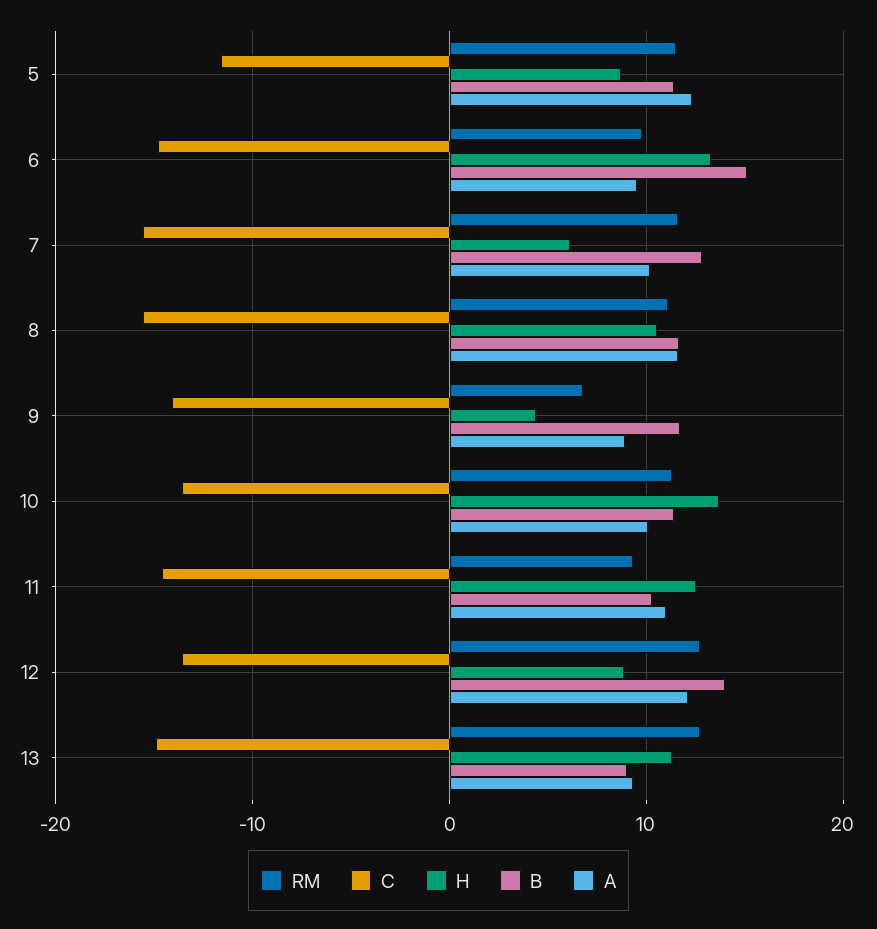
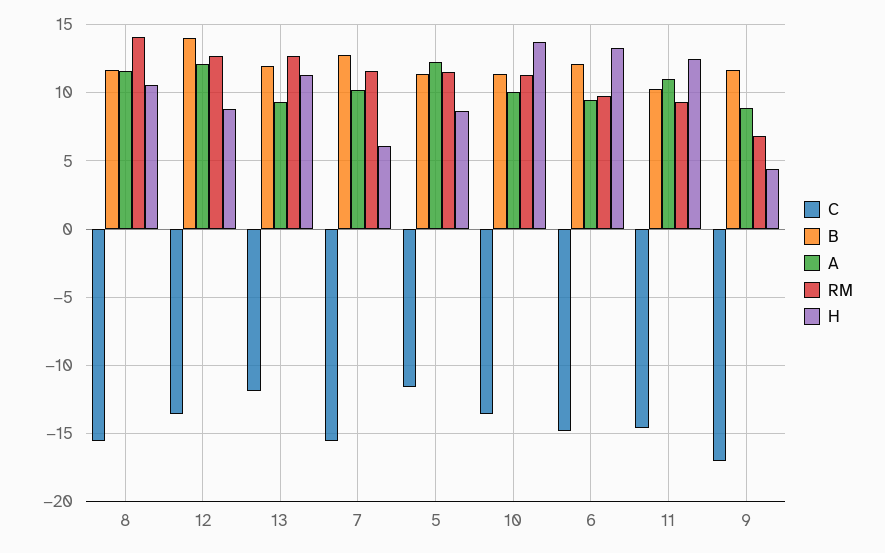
B, 6: 15 -> 12
RM, 8: 11 -> 14
C, 9: -14 -> -17
C, 13: -15 -> -12
B, 13: 9 -> 12

